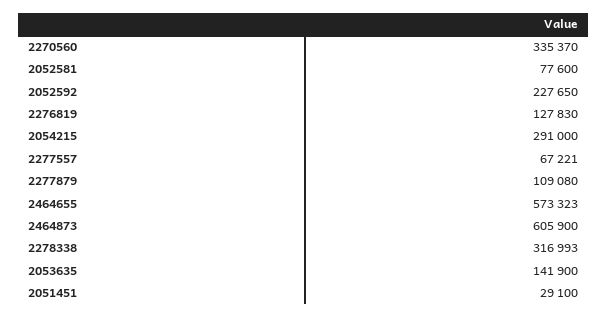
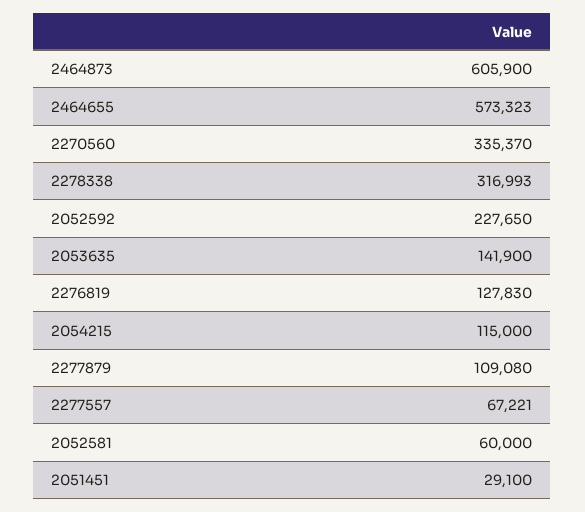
2052581: 77600 -> 60000
2054215: 291000 -> 115000

